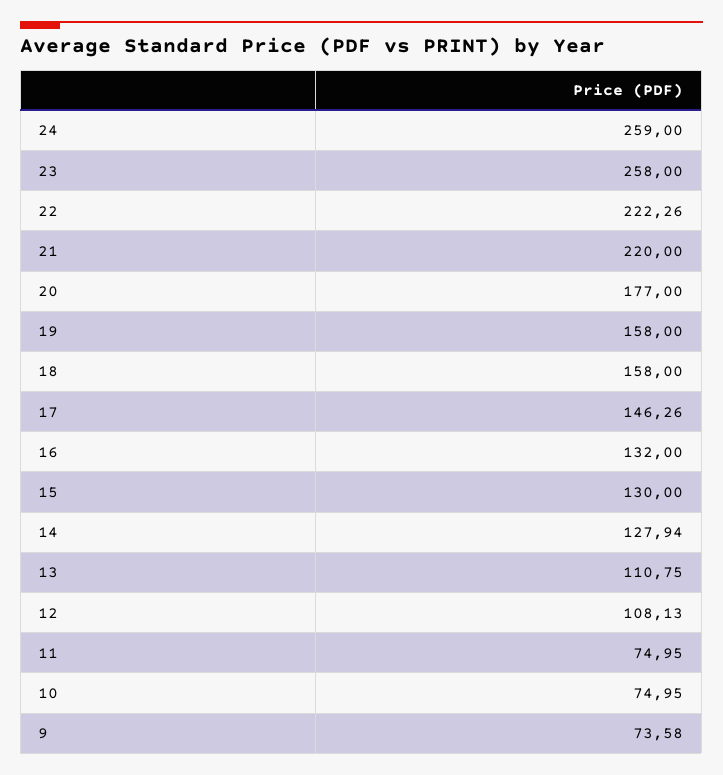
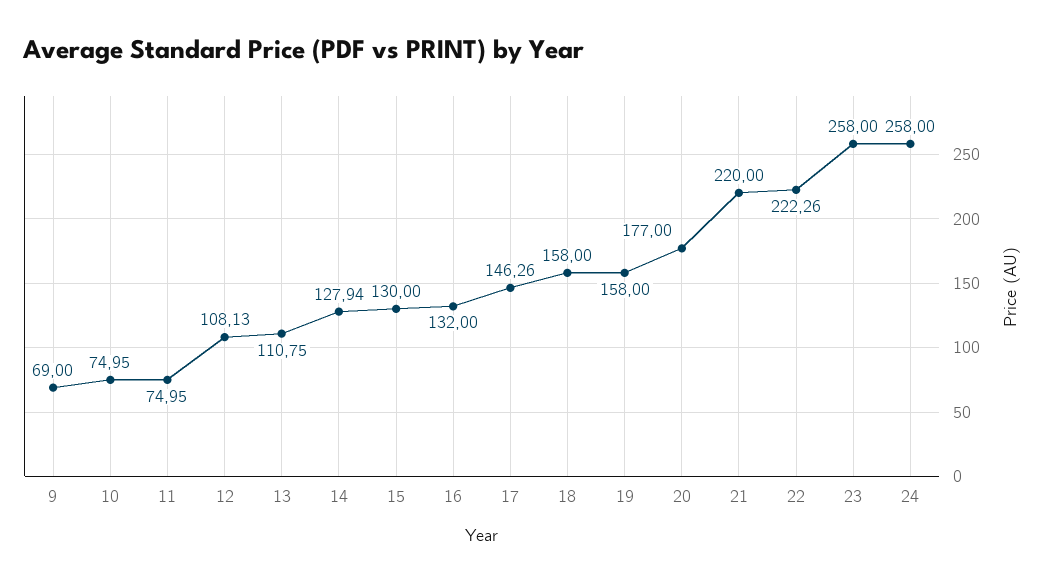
24: 259 -> 258
9: 73.58 -> 69

